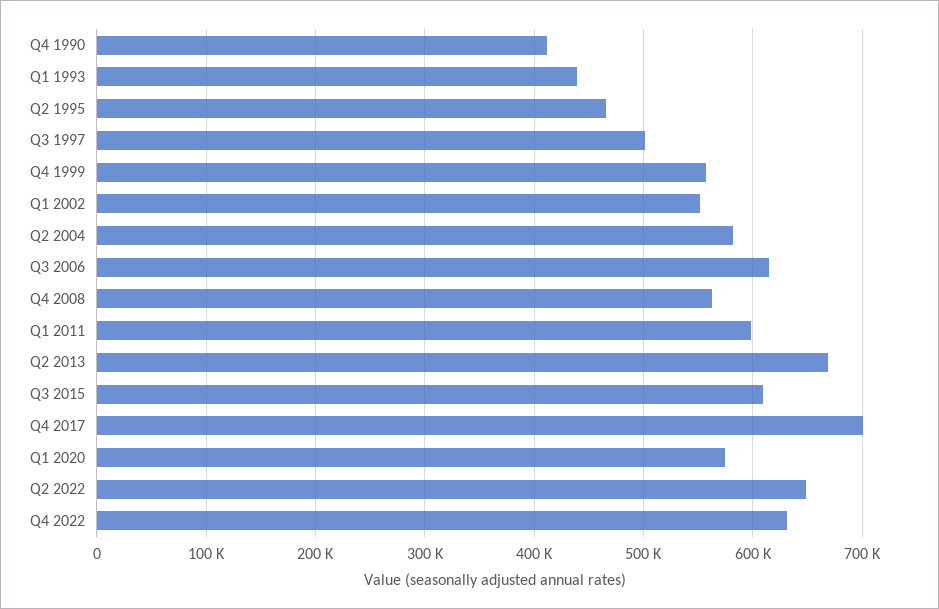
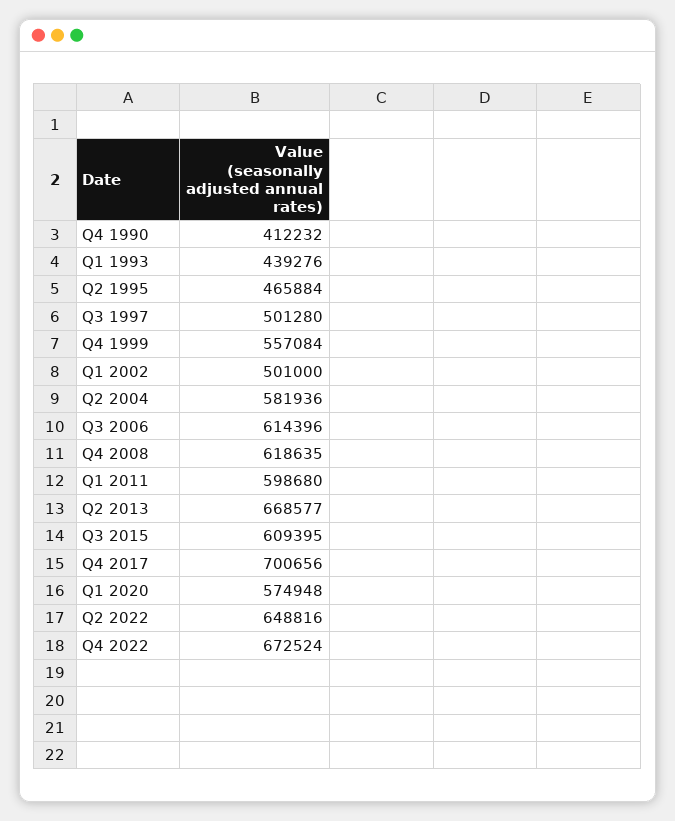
Q1 2002: 550000 -> 501000
Q4 2008: 560000 -> 618635
Q4 2022: 630000 -> 672524

